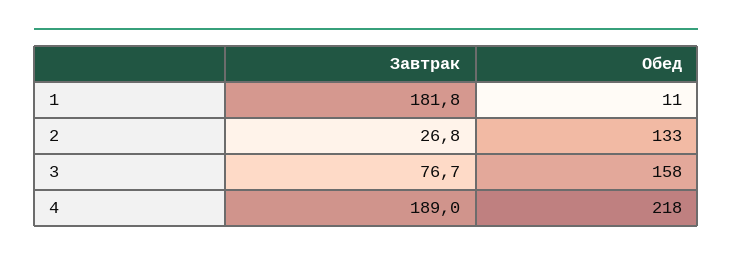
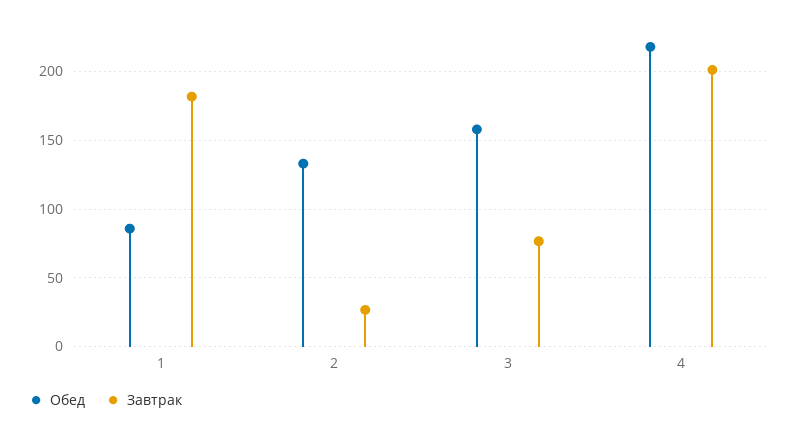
Обед, 1: 11 -> 85
Завтрак, 4: 189 -> 200

